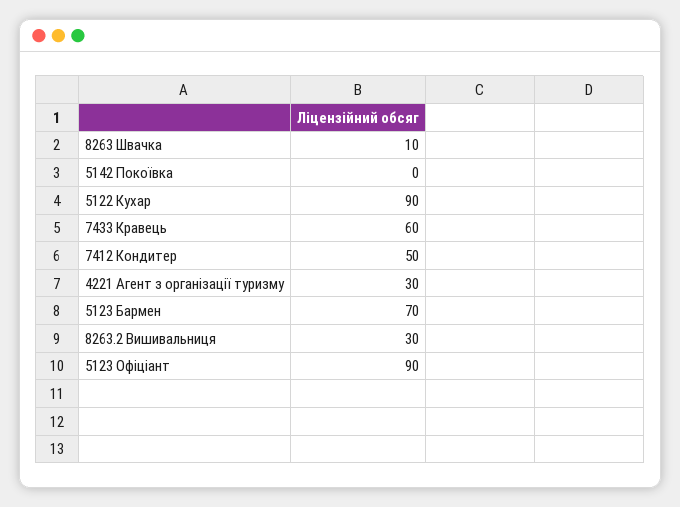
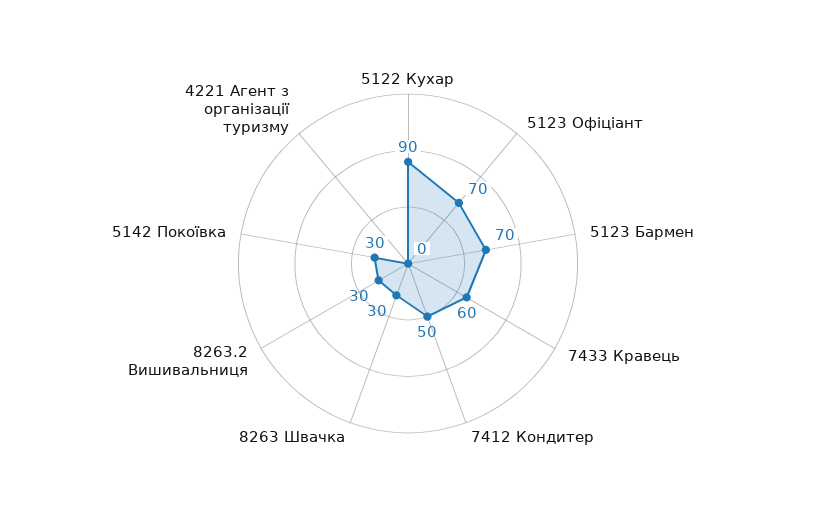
8263 Швачка: 10 -> 30
5142 Покоївка: 0 -> 30
4221 Агент з організації туризму: 30 -> 0
5123 Офіціант: 90 -> 70

